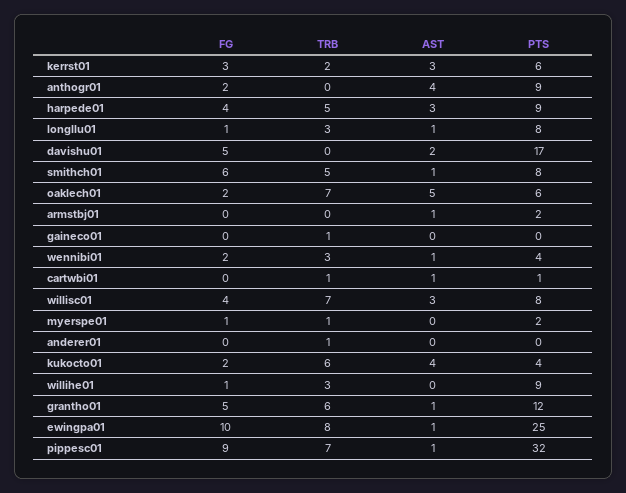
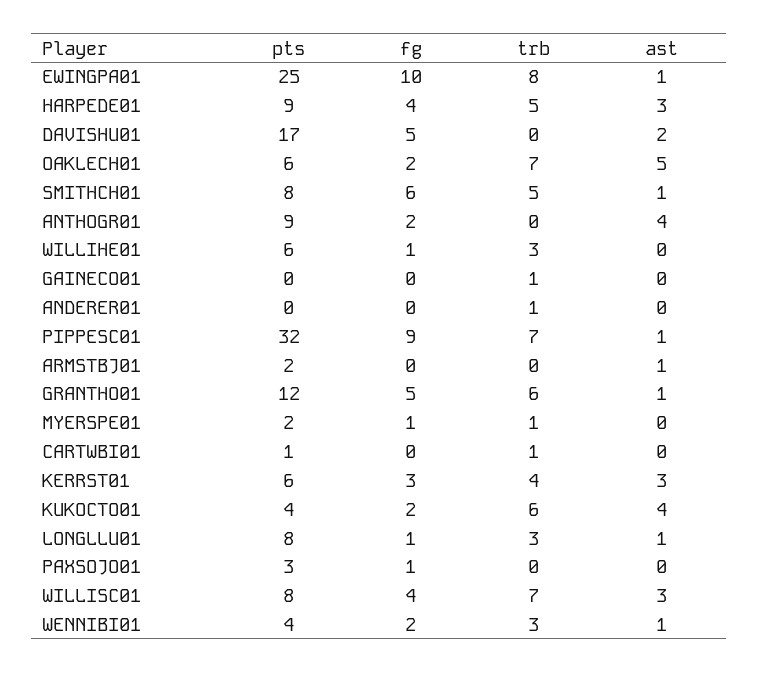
TRB, kerrst01: 2 -> 4
AST, cartwbi01: 1 -> 0
PTS, willihe01: 9 -> 6
PTS, PAXSOJO01: none -> 3
FG, PAXSOJO01: none -> 1
TRB, PAXSOJO01: none -> 0
AST, PAXSOJO01: none -> 0

